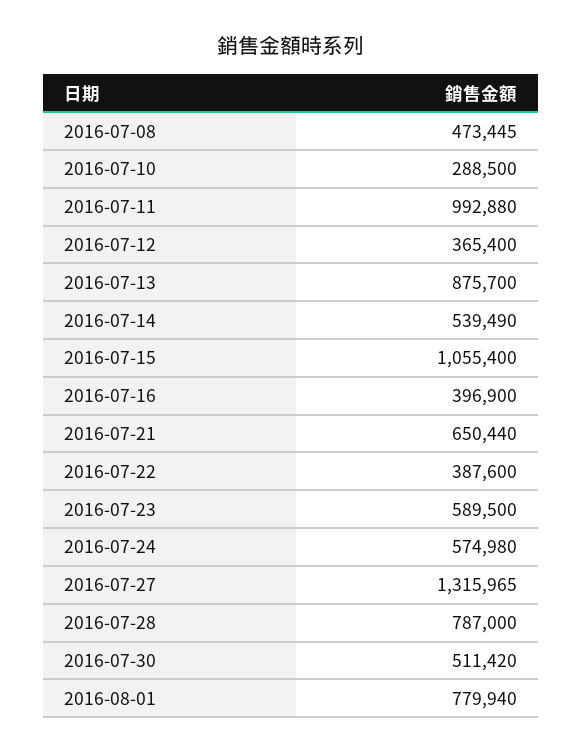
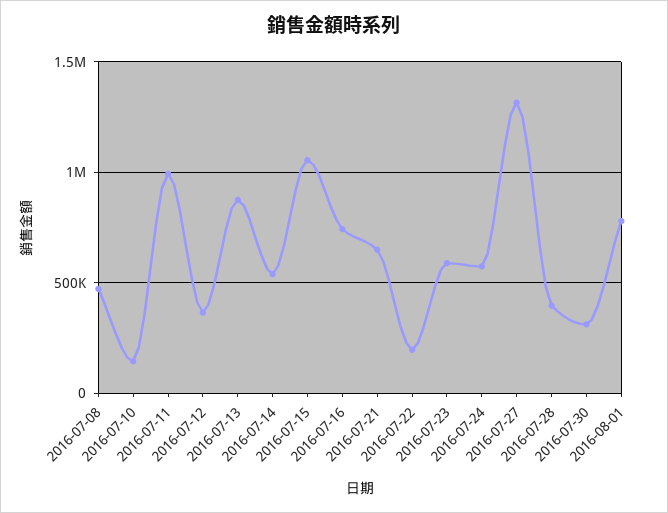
2016-07-10: 288500 -> 150000
2016-07-16: 396900 -> 750000
2016-07-22: 387600 -> 200000
2016-07-28: 787000 -> 400000
2016-07-30: 511420 -> 300000

